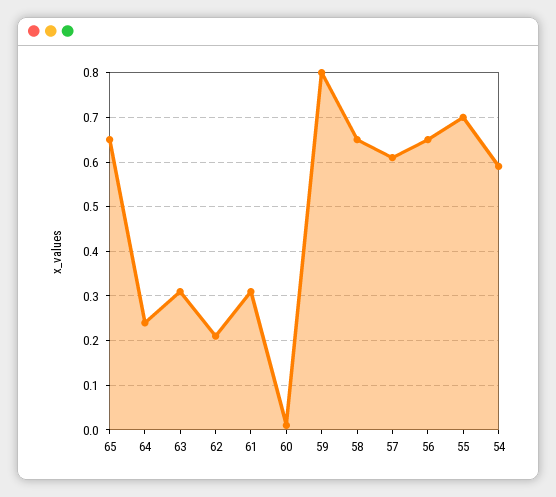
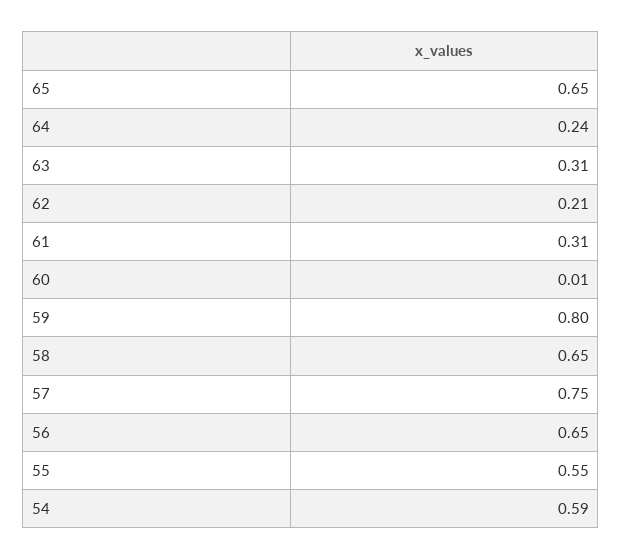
57: 0.6 -> 0.75
55: 0.7 -> 0.55

